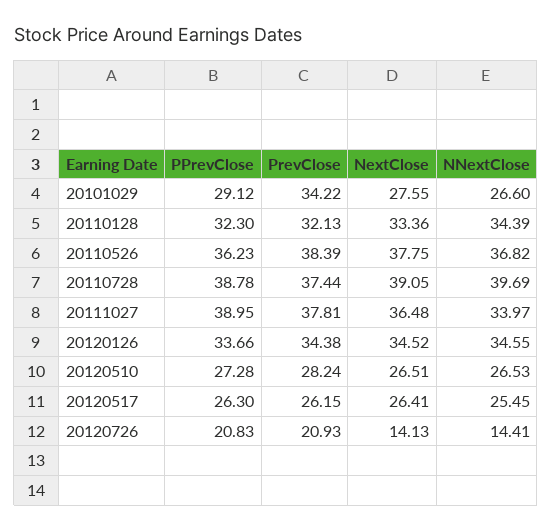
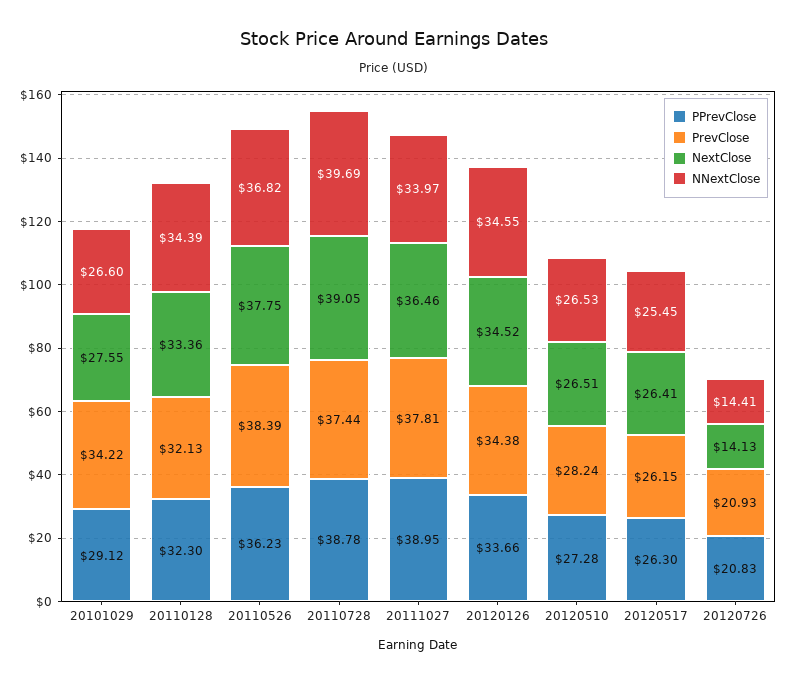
NextClose, 20111027: 36.48 -> 36.46

